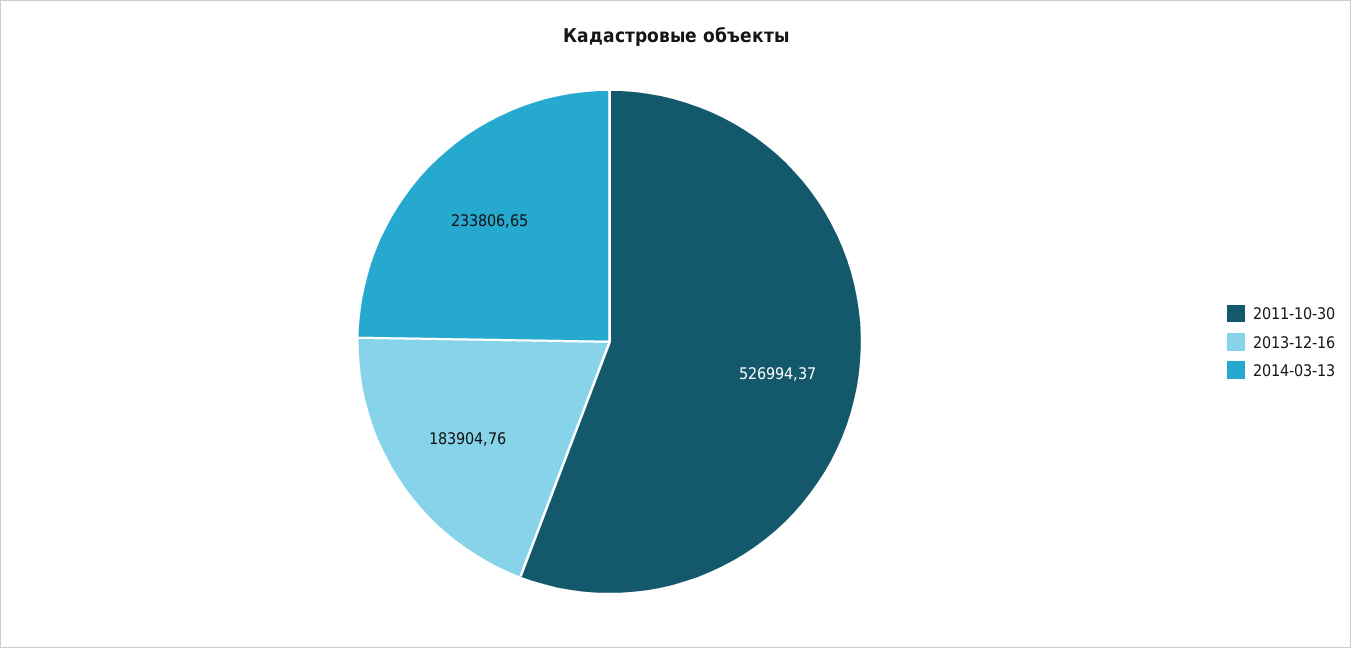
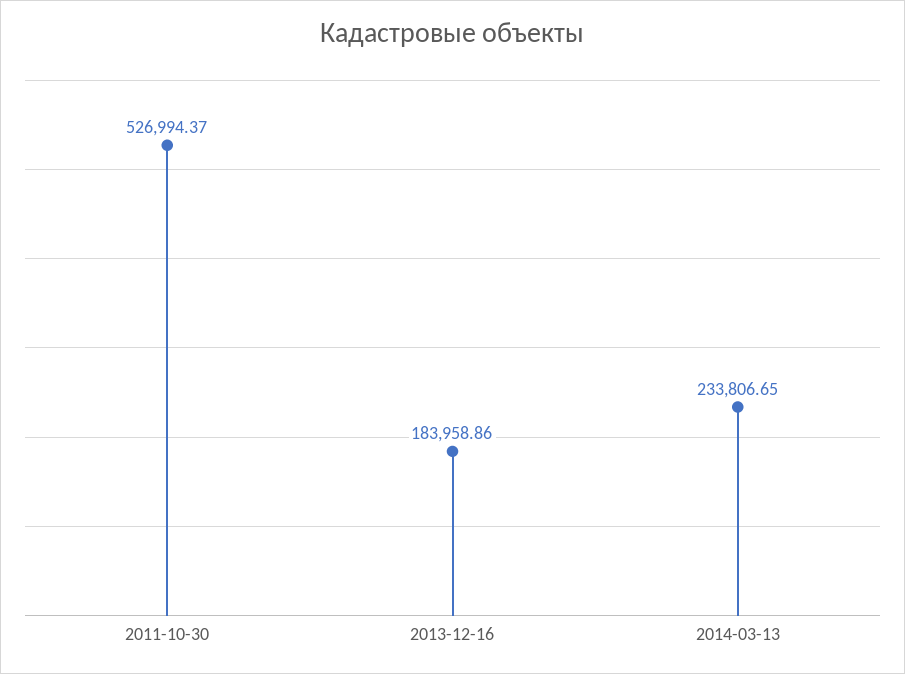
2013-12-16: 183904.76 -> 183958.86

